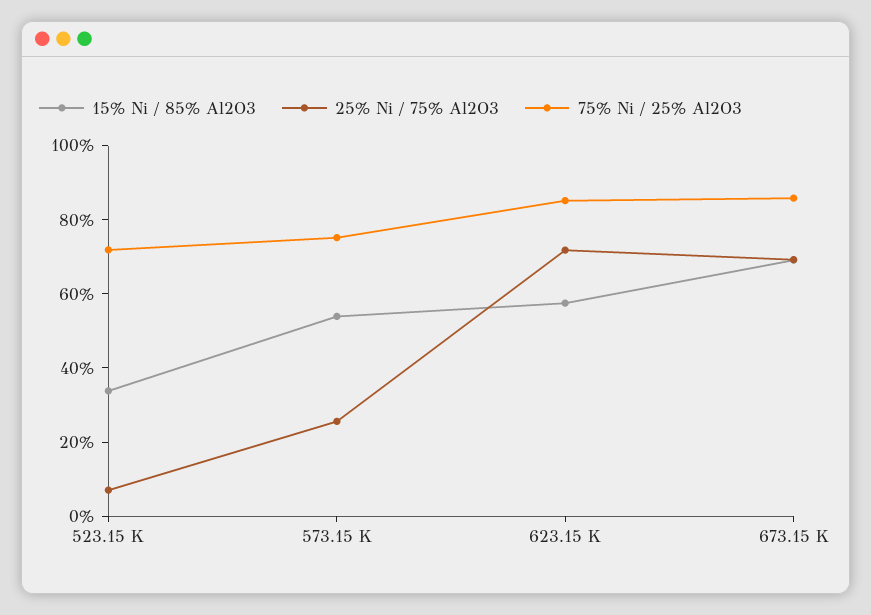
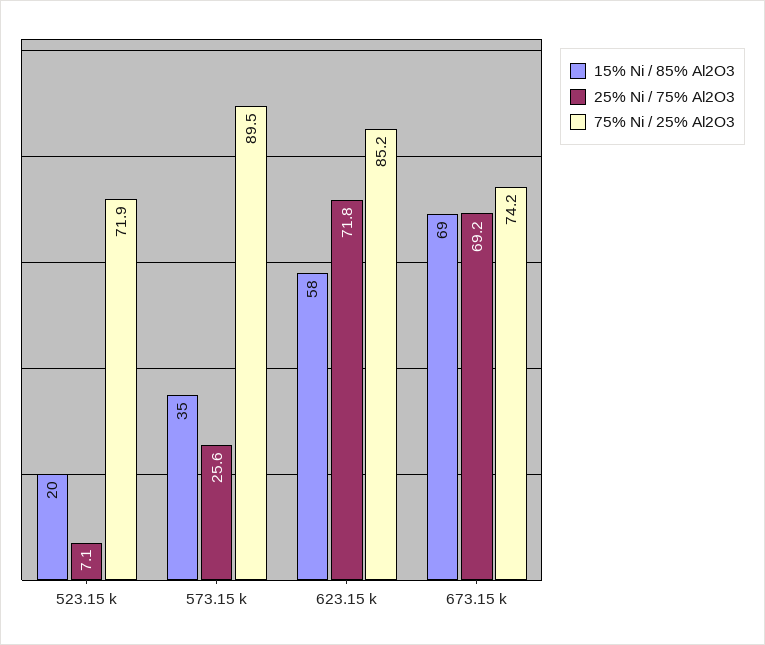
15% Ni / 85% Al2O3, 523.15 K: 35 -> 20
15% Ni / 85% Al2O3, 573.15 K: 55 -> 35
75% Ni / 25% Al2O3, 573.15 K: 75 -> 89.5
75% Ni / 25% Al2O3, 673.15 K: 85 -> 74.2

